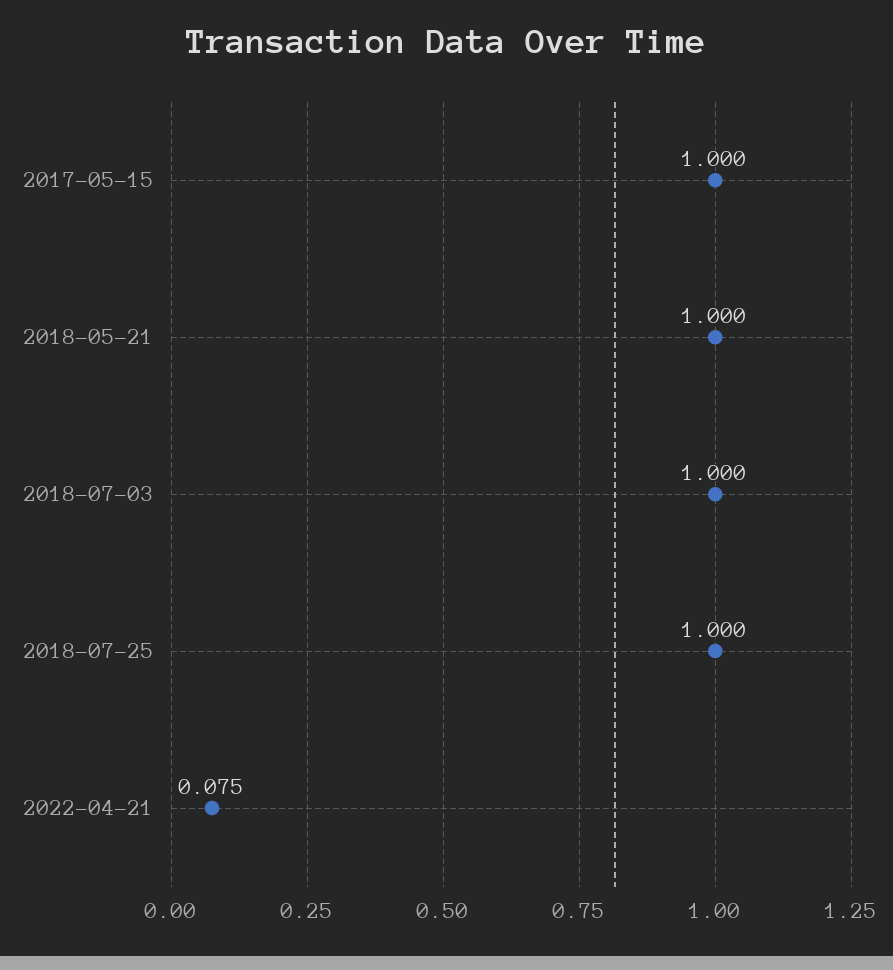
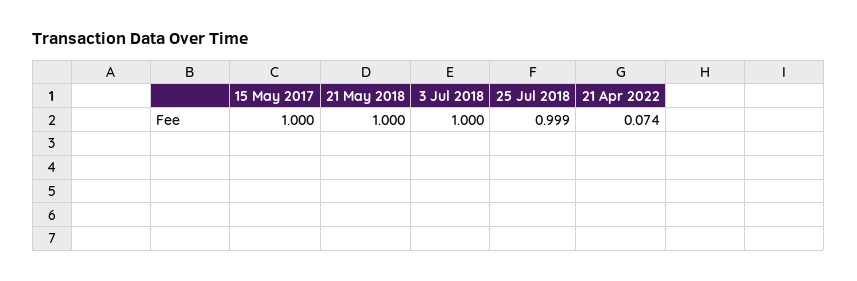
2018-07-25: 1 -> 0.999
2022-04-21: 0.075 -> 0.074

